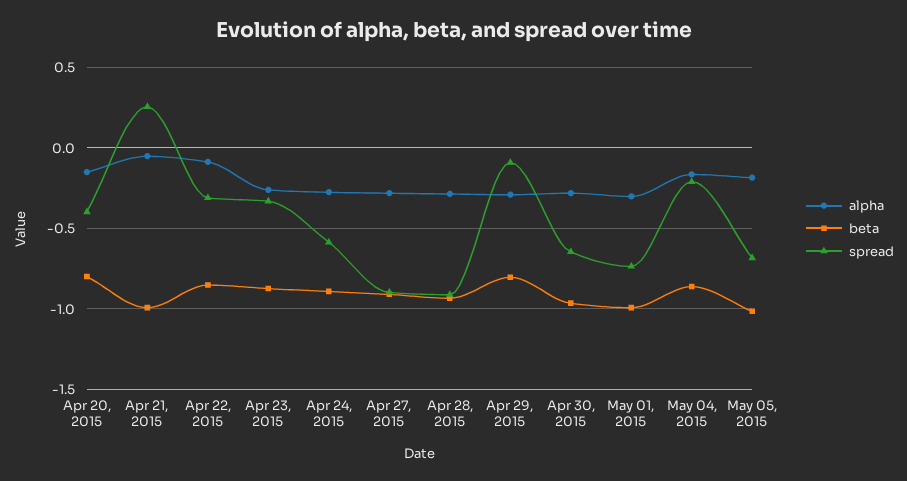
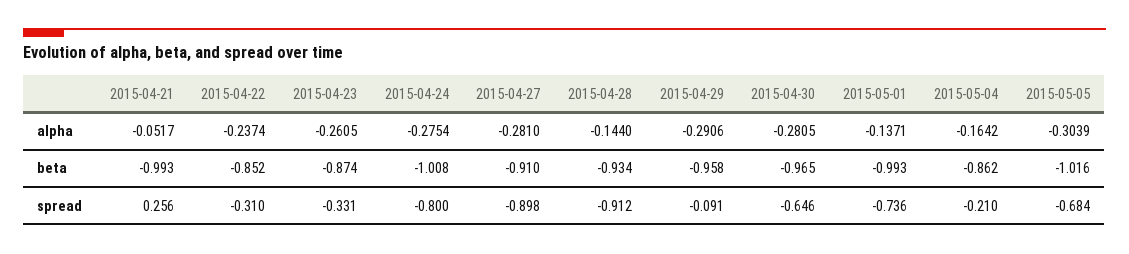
alpha, Apr 20, 2015: -0.15 -> none
beta, Apr 20, 2015: -0.8 -> none
spread, Apr 20, 2015: -0.4 -> none
alpha, Apr 22, 2015: -0.1 -> -0.2374
beta, Apr 24, 2015: -0.9 -> -1.008
spread, Apr 24, 2015: -0.6 -> -0.8
alpha, Apr 28, 2015: -0.3 -> -0.144
beta, Apr 29, 2015: -0.8 -> -0.958
alpha, May 01, 2015: -0.3 -> -0.1371
alpha, May 05, 2015: -0.2 -> -0.3039

